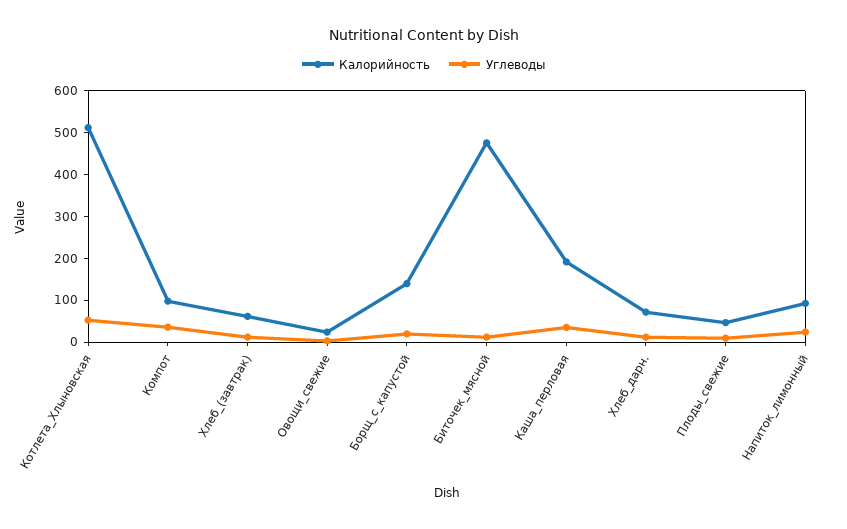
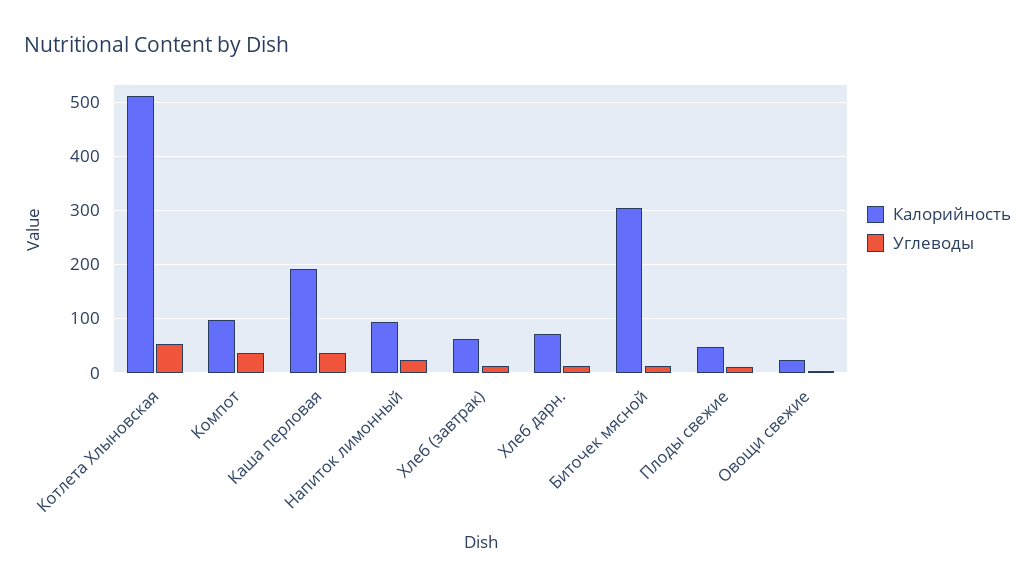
Калорийность, Борщ_с_капустой: 140 -> none
Углеводы, Борщ_с_капустой: 20 -> none
Калорийность, Биточек_мясной: 480 -> 300

